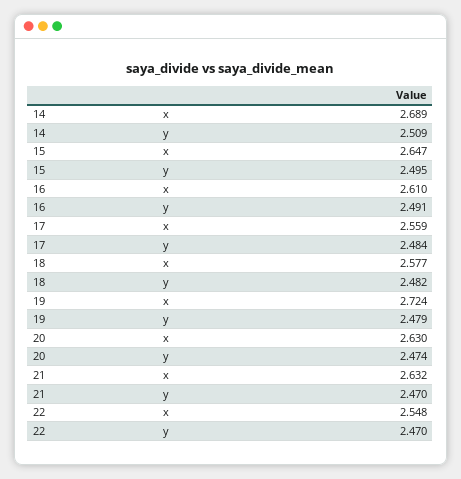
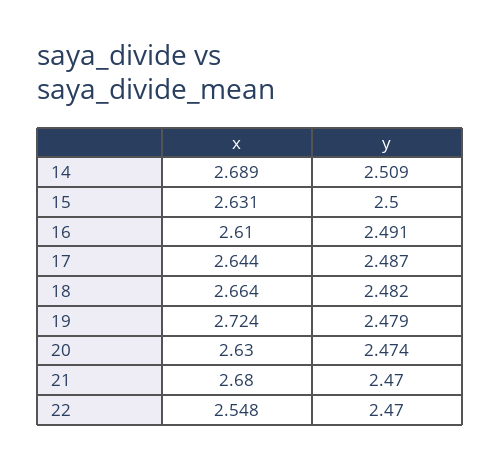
15, x: 2.647 -> 2.631
15, y: 2.495 -> 2.5
17, x: 2.559 -> 2.644
17, y: 2.484 -> 2.487
18, x: 2.577 -> 2.664
21, x: 2.632 -> 2.68

